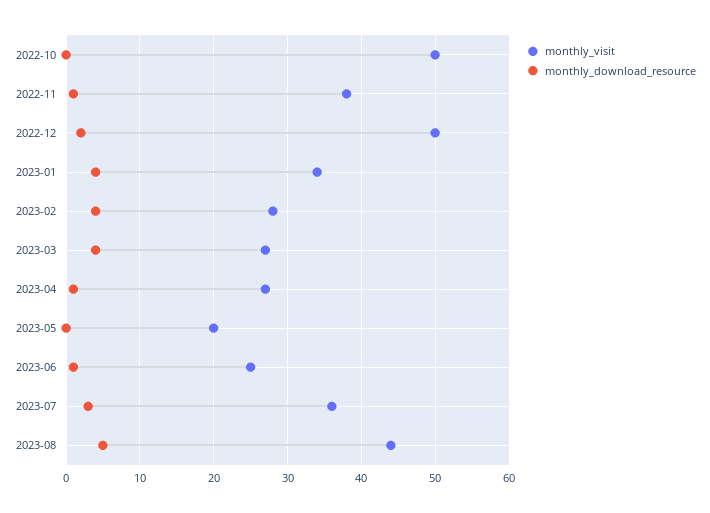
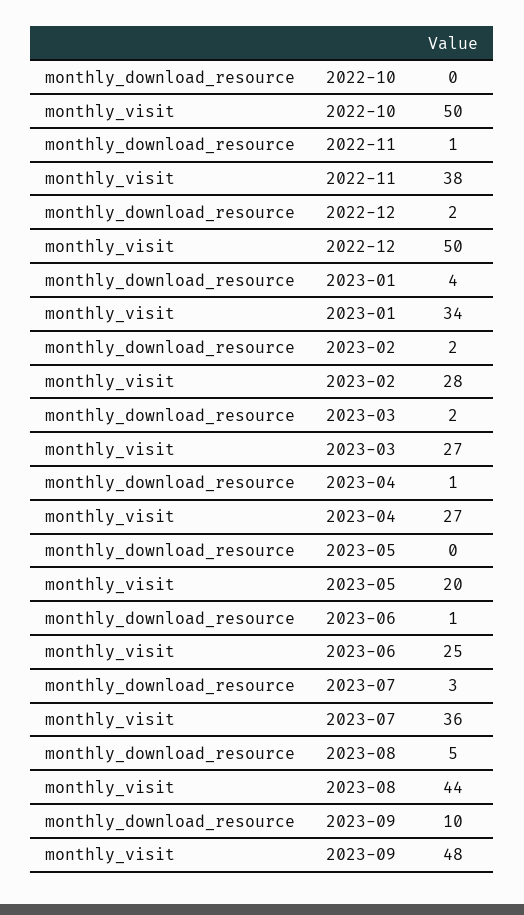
monthly_download_resource, 2023-02: 4 -> 2
monthly_download_resource, 2023-03: 4 -> 2
monthly_download_resource, 2023-09: none -> 10
monthly_visit, 2023-09: none -> 48

